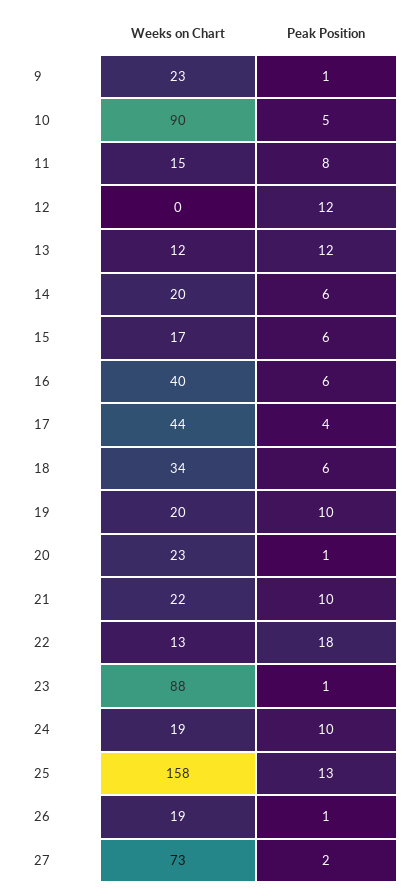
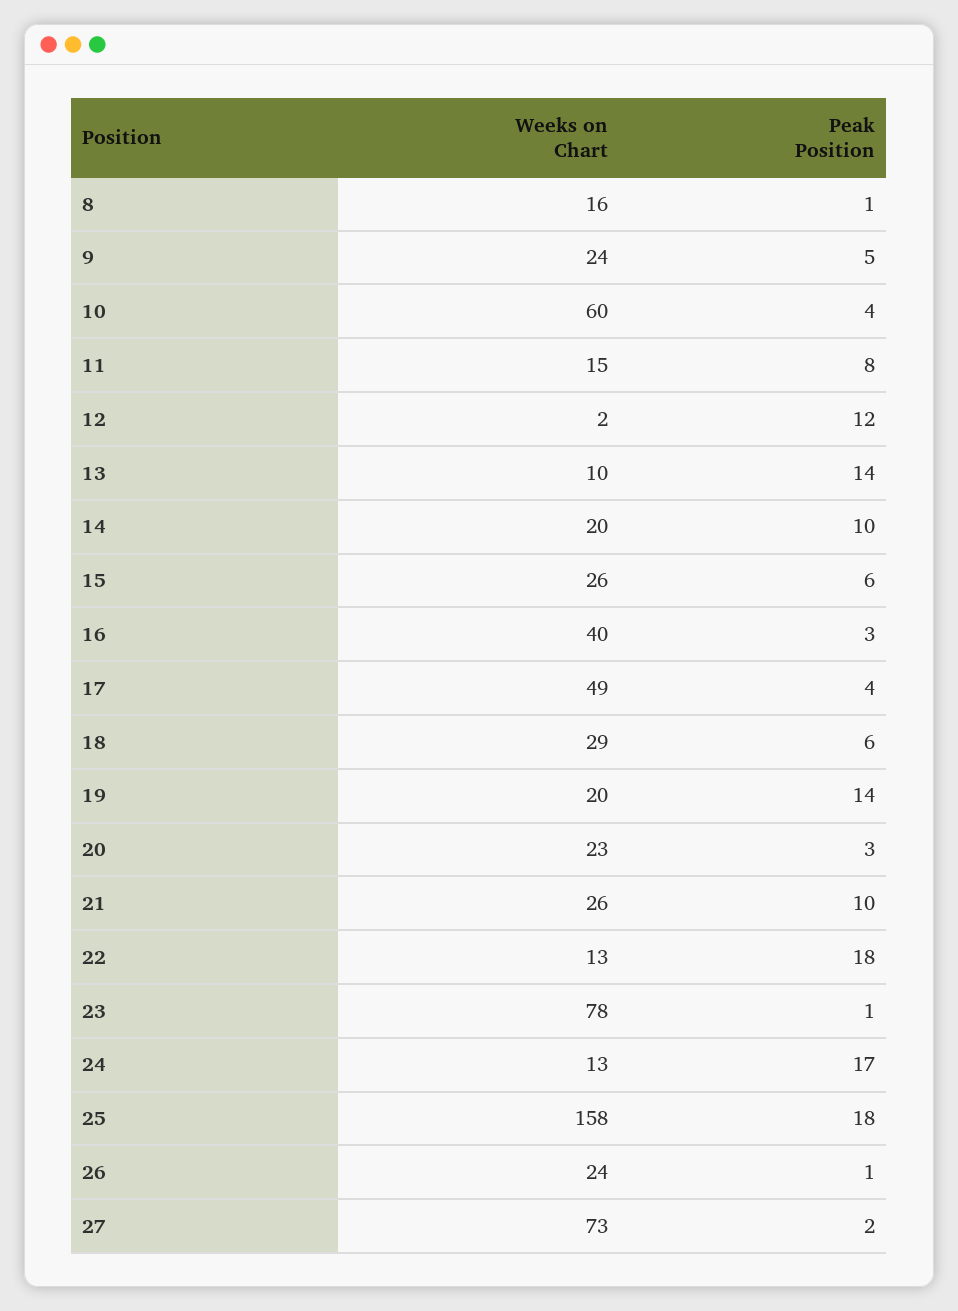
Weeks on Chart, 9: 23 -> 24
Peak Position, 9: 1 -> 5
Weeks on Chart, 10: 90 -> 60
Peak Position, 10: 5 -> 4
Weeks on Chart, 12: 0 -> 2
Weeks on Chart, 13: 12 -> 10
Peak Position, 13: 12 -> 14
Peak Position, 14: 6 -> 10
Weeks on Chart, 15: 17 -> 26
Peak Position, 16: 6 -> 3
Weeks on Chart, 17: 44 -> 49
Weeks on Chart, 18: 34 -> 29
Peak Position, 19: 10 -> 14
Peak Position, 20: 1 -> 3
Weeks on Chart, 21: 22 -> 26
Weeks on Chart, 23: 88 -> 78
Weeks on Chart, 24: 19 -> 13
Peak Position, 24: 10 -> 17
Peak Position, 25: 13 -> 18
Weeks on Chart, 26: 19 -> 24
Weeks on Chart, 8: none -> 16
Peak Position, 8: none -> 1

